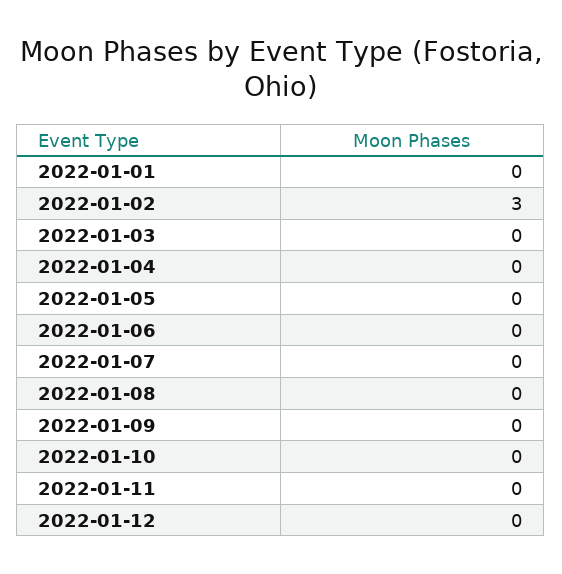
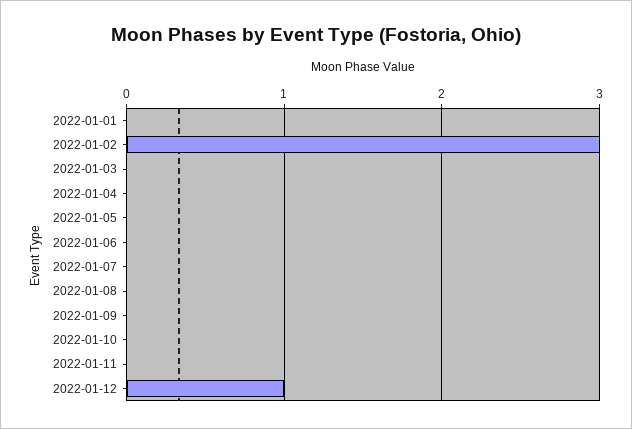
2022-01-12: 0 -> 1

